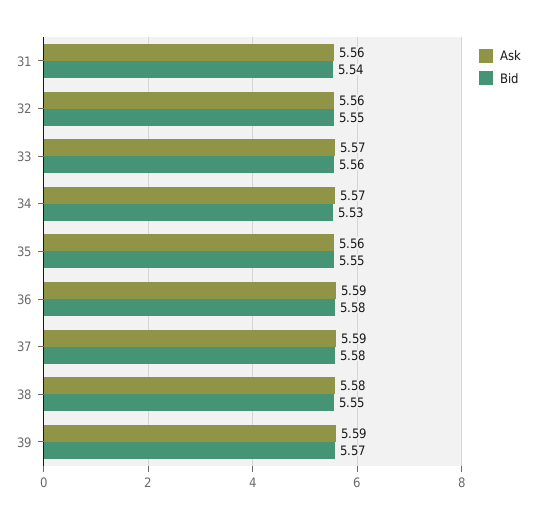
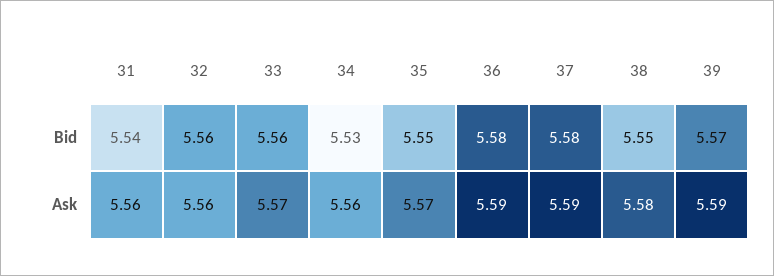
Bid, 32: 5.55 -> 5.56
Ask, 34: 5.57 -> 5.56
Ask, 35: 5.56 -> 5.57

